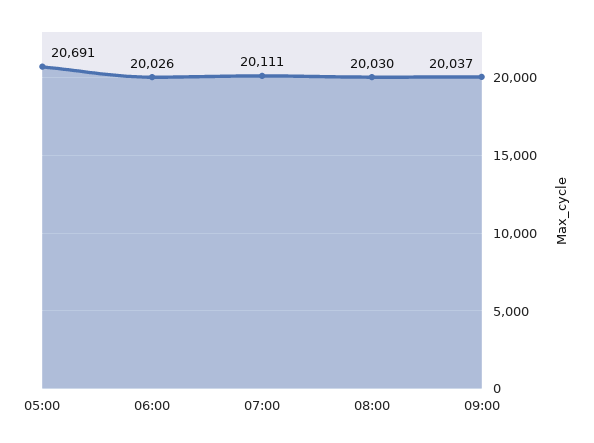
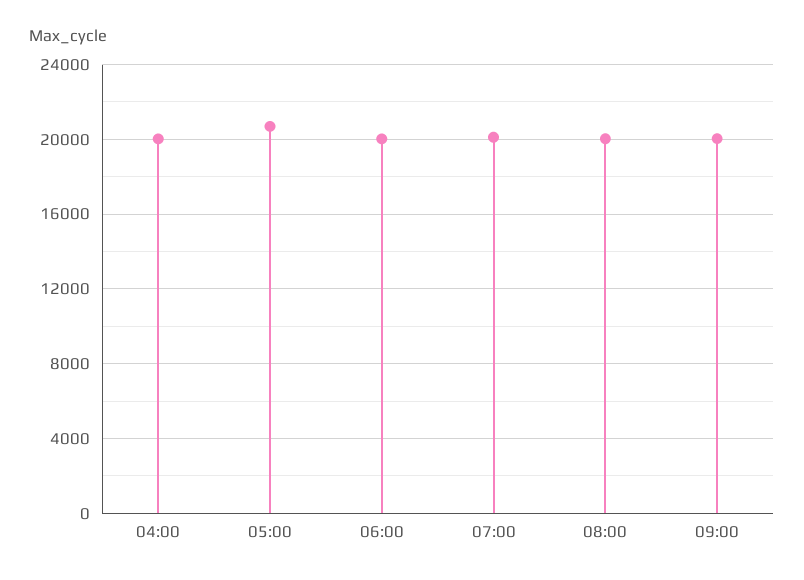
04:00: none -> 20000

